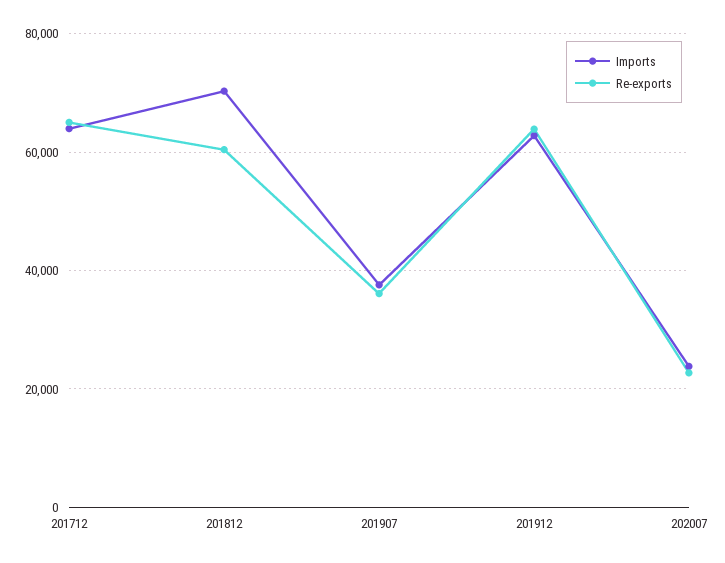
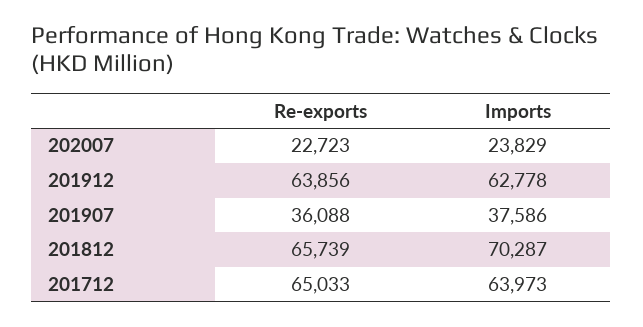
Re-exports, 201812: 60000 -> 65739

